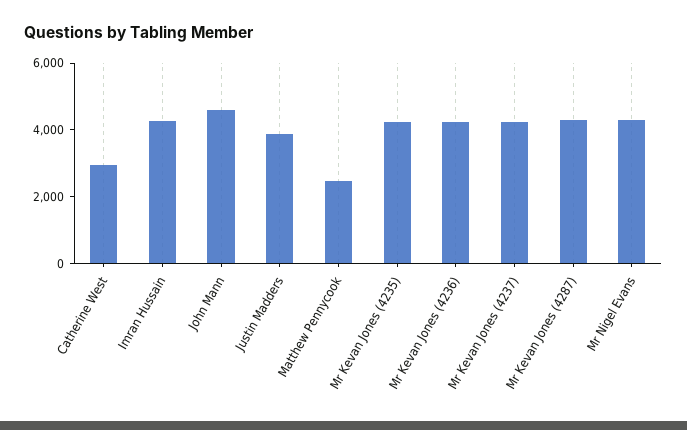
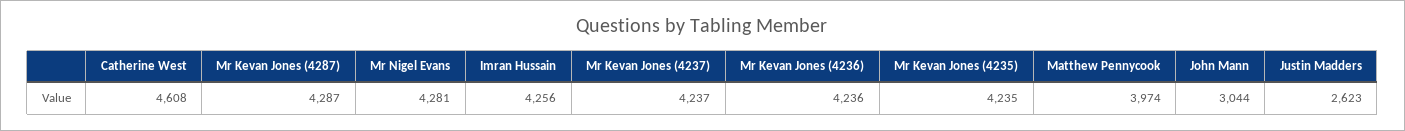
Catherine West: 3000 -> 4608
John Mann: 4500 -> 3044
Justin Madders: 4000 -> 2623
Matthew Pennycook: 2500 -> 3974

